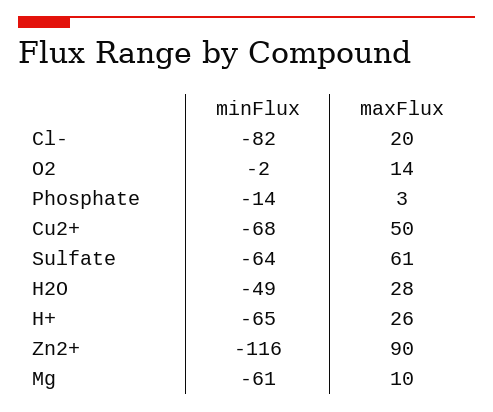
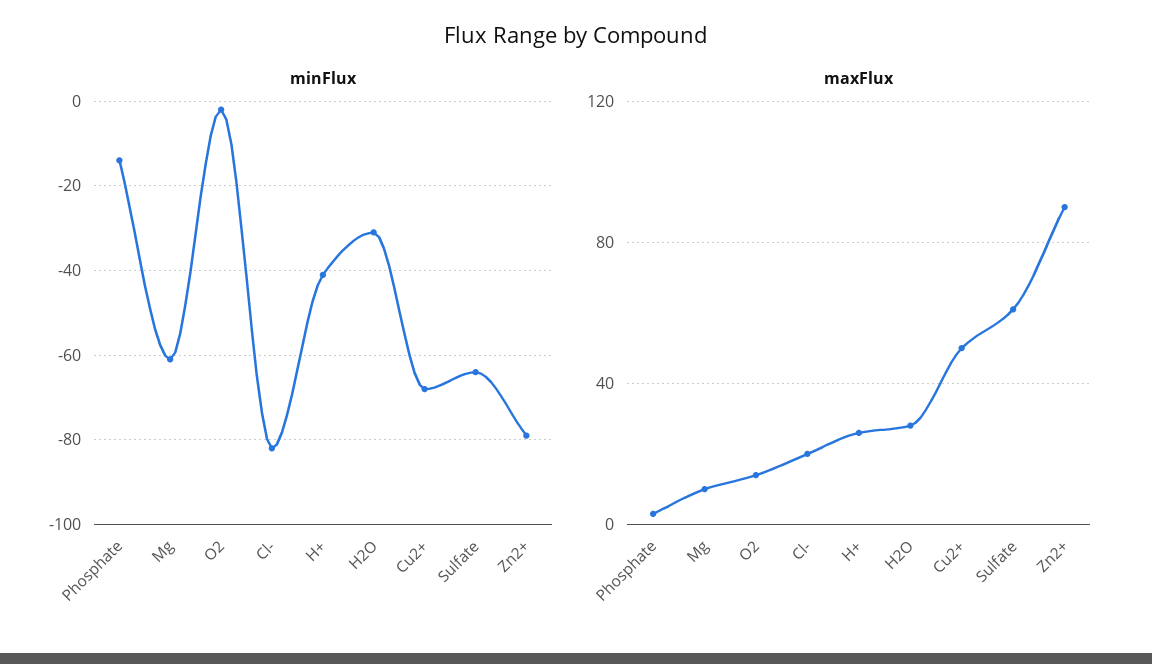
minFlux, H2O: -49 -> -30
minFlux, H+: -65 -> -40
minFlux, Zn2+: -116 -> -80

